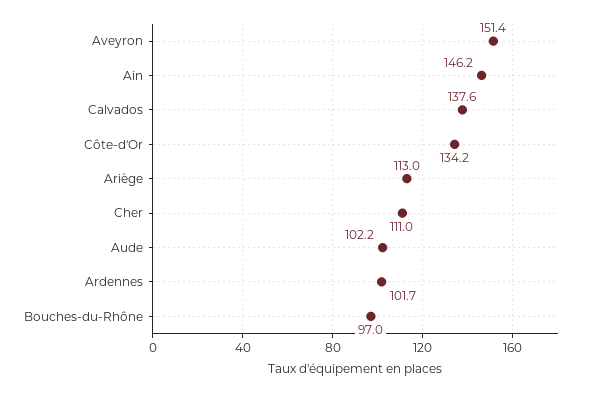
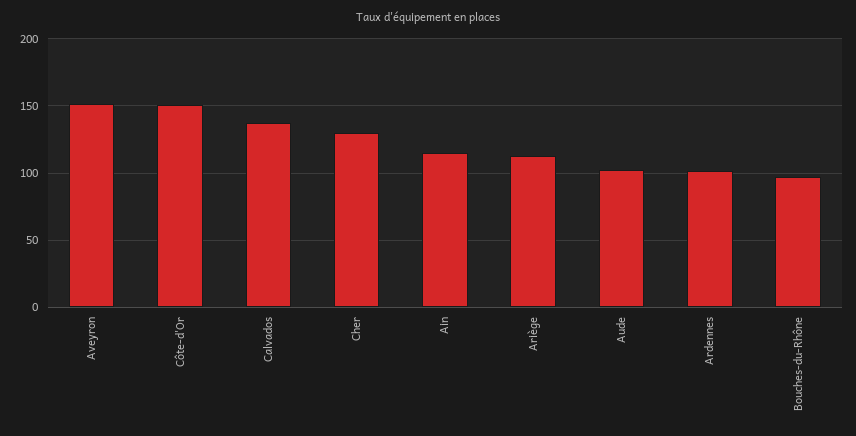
Ain: 146.2 -> 115
Côte-d'Or: 134.2 -> 150
Cher: 111 -> 130

